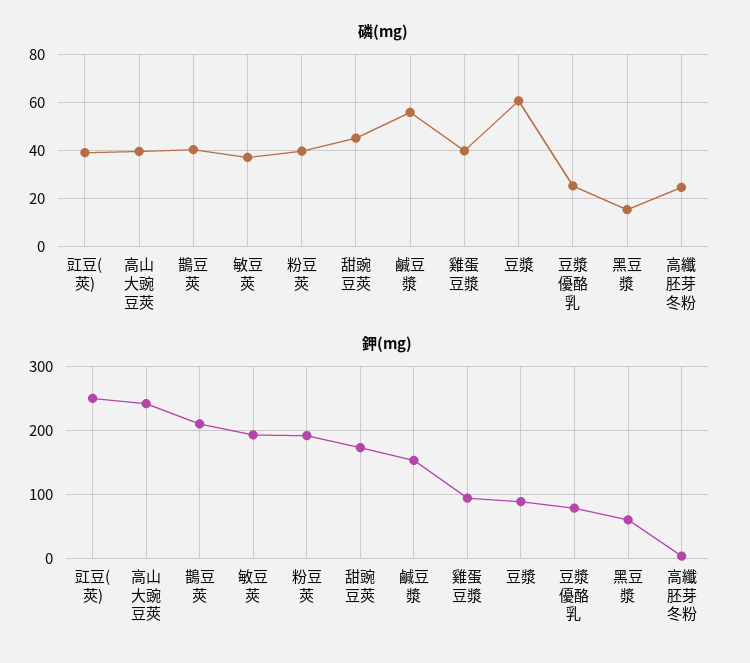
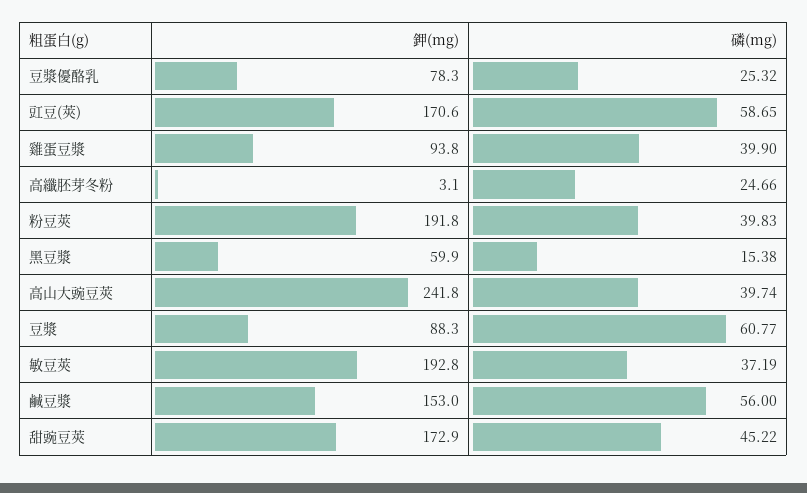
磷(mg), 豇豆(莢): 40 -> 58.65
磷(mg), 鵲豆莢: 40 -> none
鉀(mg), 豇豆(莢): 250 -> 170.6
鉀(mg), 鵲豆莢: 210 -> none

